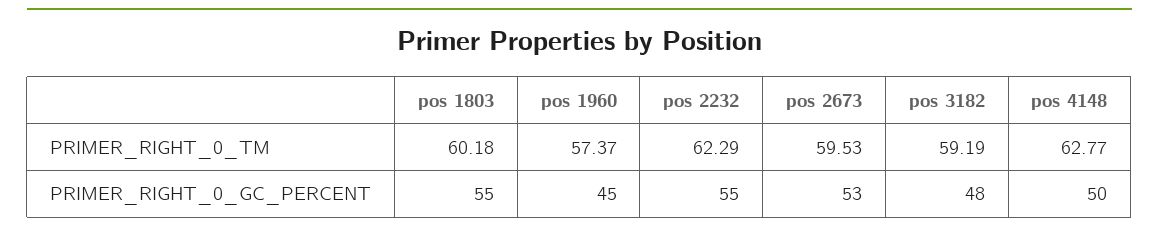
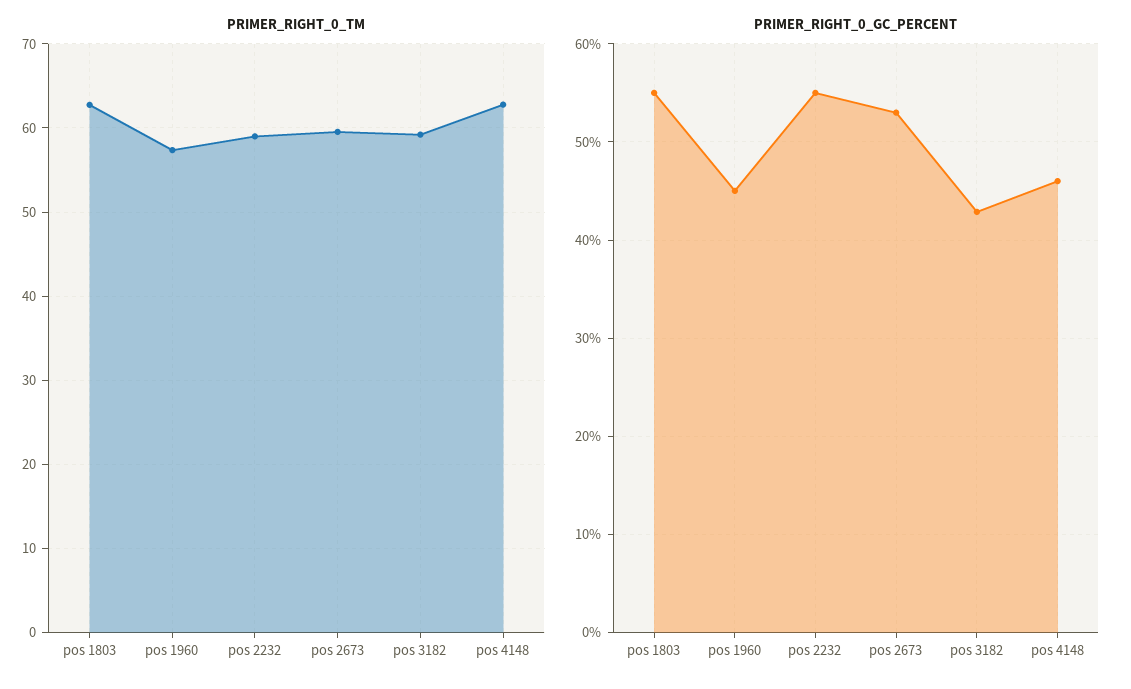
PRIMER_RIGHT_0_TM, pos 1803: 60.18 -> 63
PRIMER_RIGHT_0_TM, pos 2232: 62.29 -> 59
PRIMER_RIGHT_0_GC_PERCENT, pos 3182: 48 -> 43
PRIMER_RIGHT_0_GC_PERCENT, pos 4148: 50 -> 46

